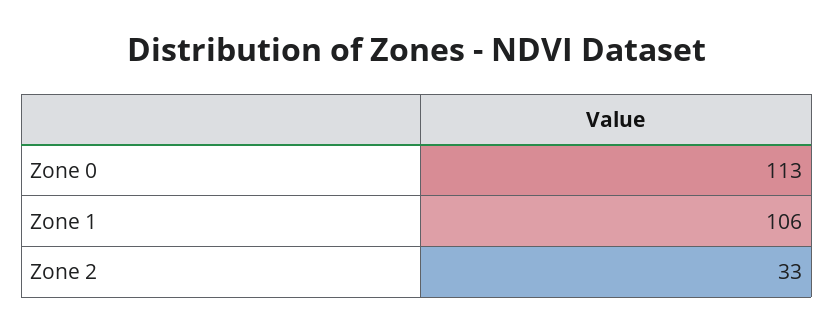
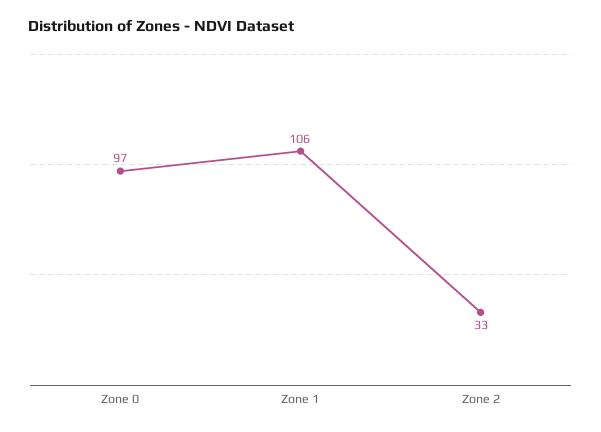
Zone 0: 113 -> 97

